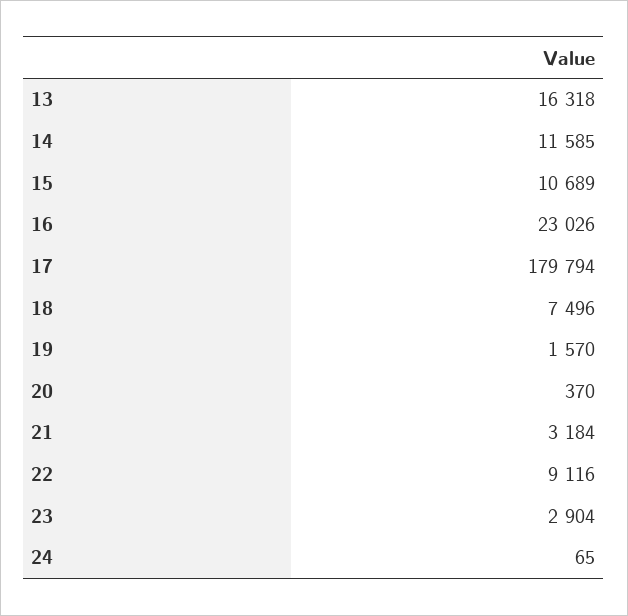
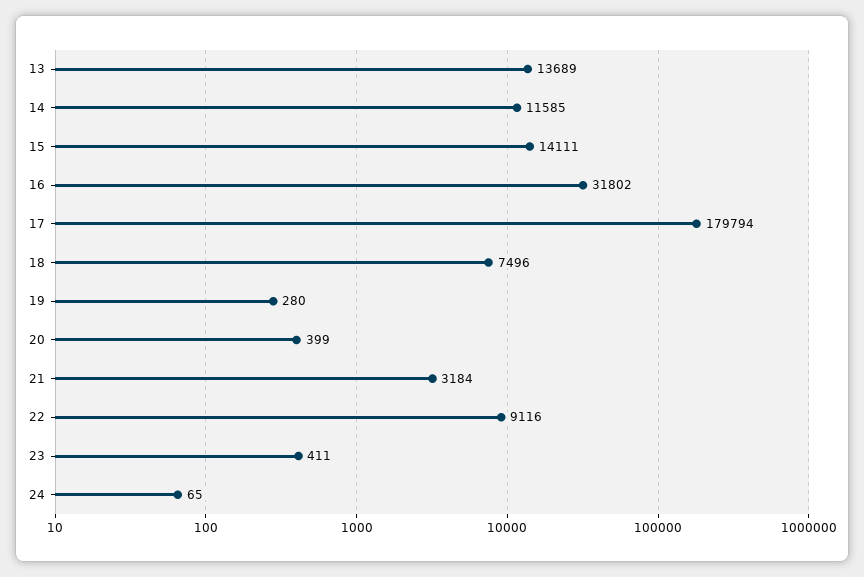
13: 16318 -> 13689
15: 10689 -> 14111
16: 23026 -> 31802
19: 1570 -> 280
20: 370 -> 399
23: 2904 -> 411

